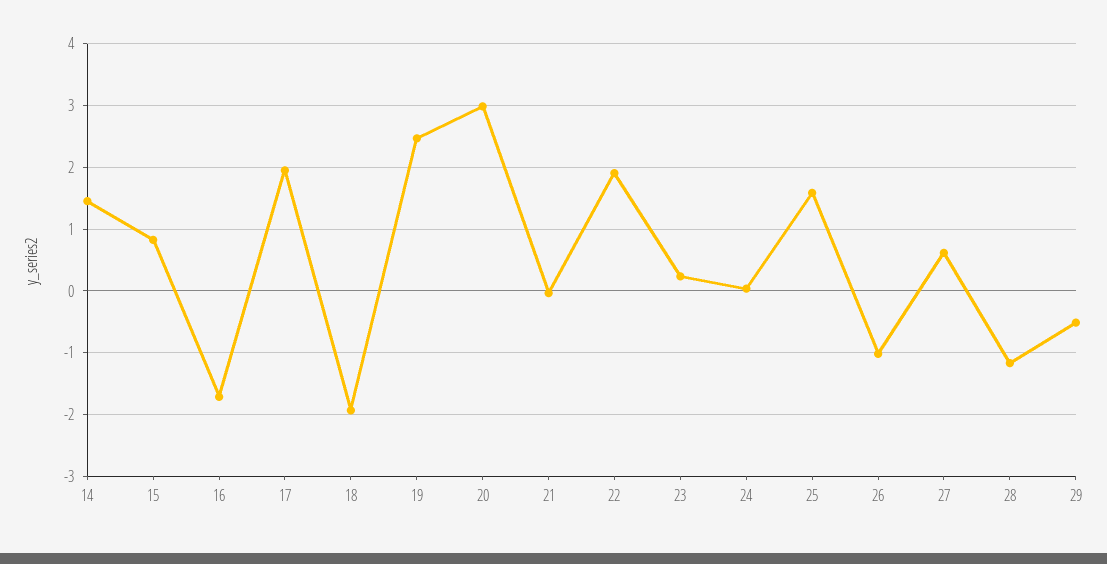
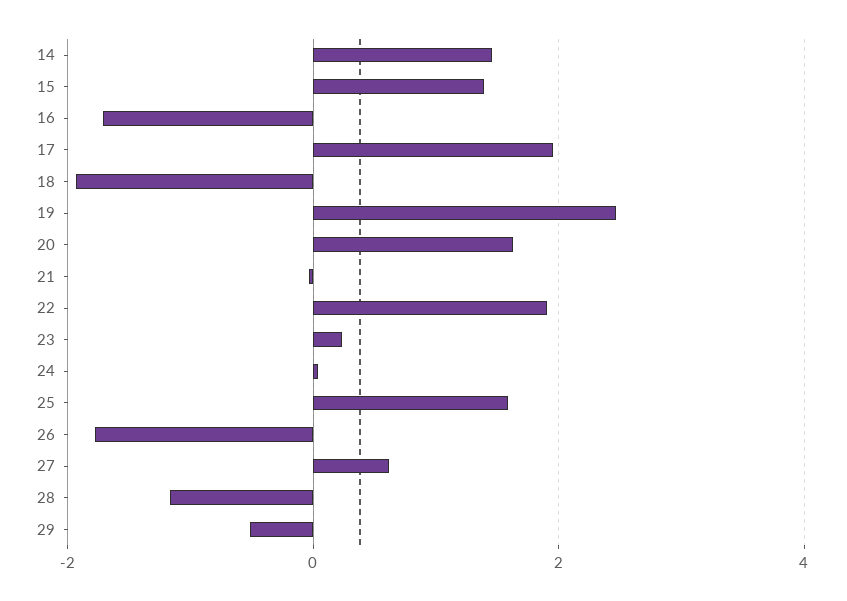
15: 0.8 -> 1.4
20: 3 -> 1.6
26: -1 -> -1.8

